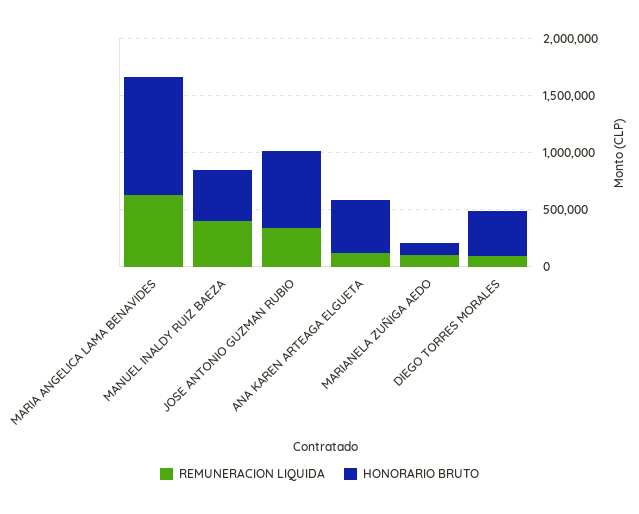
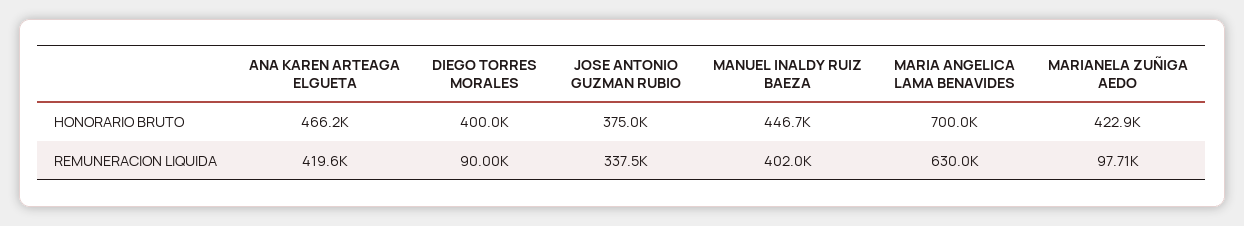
HONORARIO BRUTO, MARIA ANGELICA LAMA BENAVIDES: 1000000 -> 700000
HONORARIO BRUTO, JOSE ANTONIO GUZMAN RUBIO: 700000 -> 375000
REMUNERACION LIQUIDA, ANA KAREN ARTEAGA ELGUETA: 100000 -> 419600
HONORARIO BRUTO, MARIANELA ZUÑIGA AEDO: 100000 -> 422900

